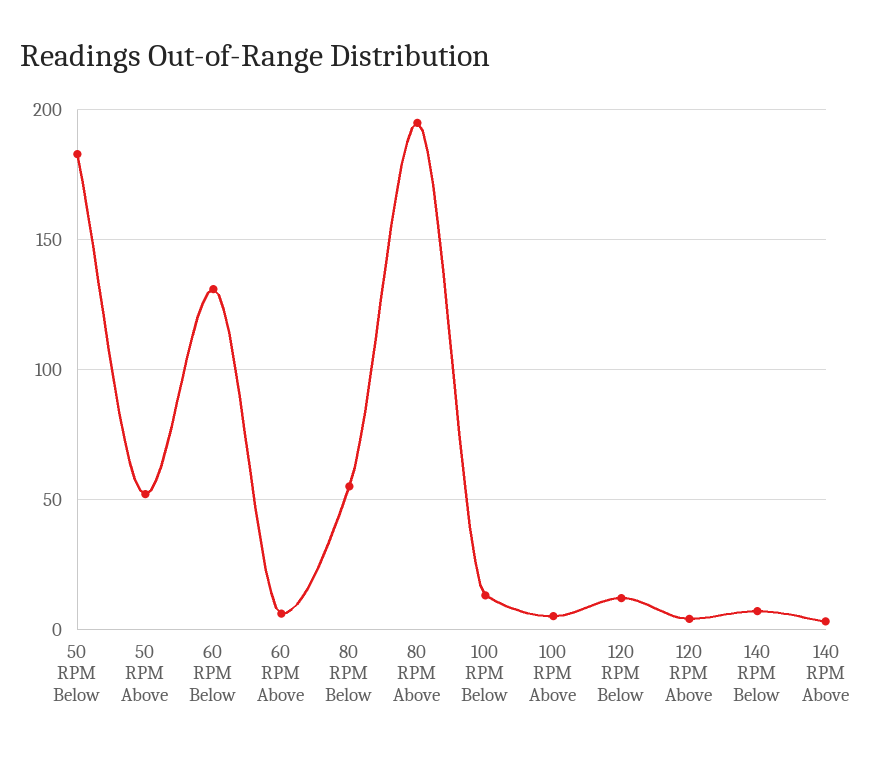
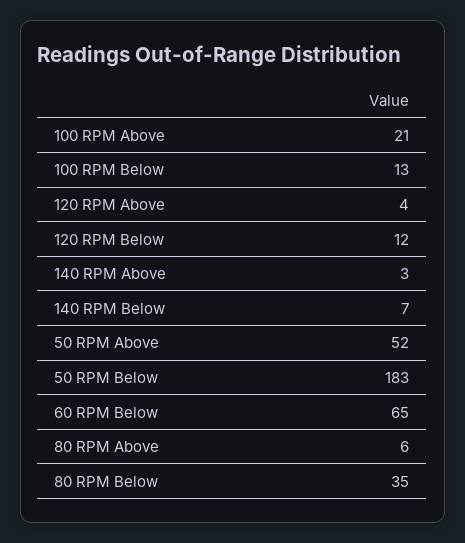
60 RPM Below: 130 -> 65
60 RPM Above: 5 -> none
80 RPM Below: 55 -> 35
80 RPM Above: 195 -> 6
100 RPM Above: 5 -> 21

